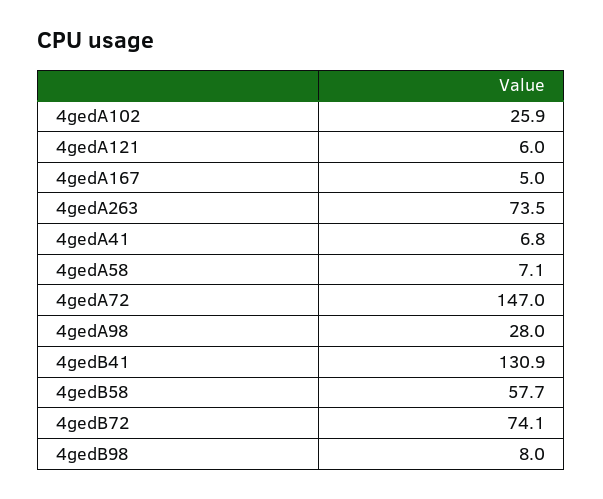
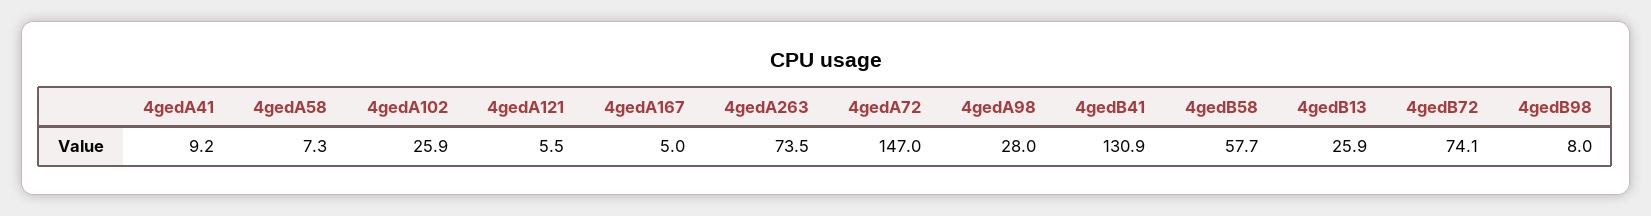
4gedA121: 6 -> 5.5
4gedA41: 6.8 -> 9.2
4gedA58: 7.1 -> 7.3
4gedB13: none -> 25.9

